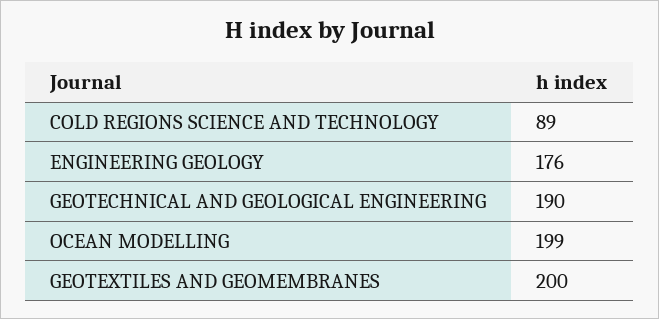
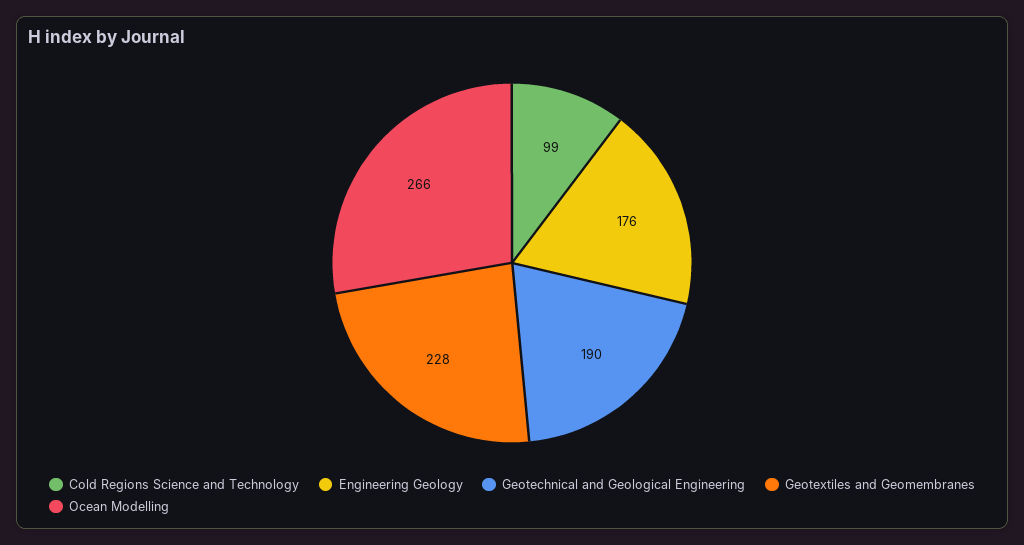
COLD REGIONS SCIENCE AND TECHNOLOGY: 89 -> 99
OCEAN MODELLING: 199 -> 266
GEOTEXTILES AND GEOMEMBRANES: 200 -> 228

